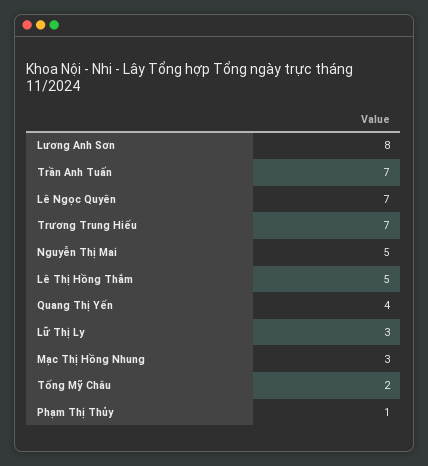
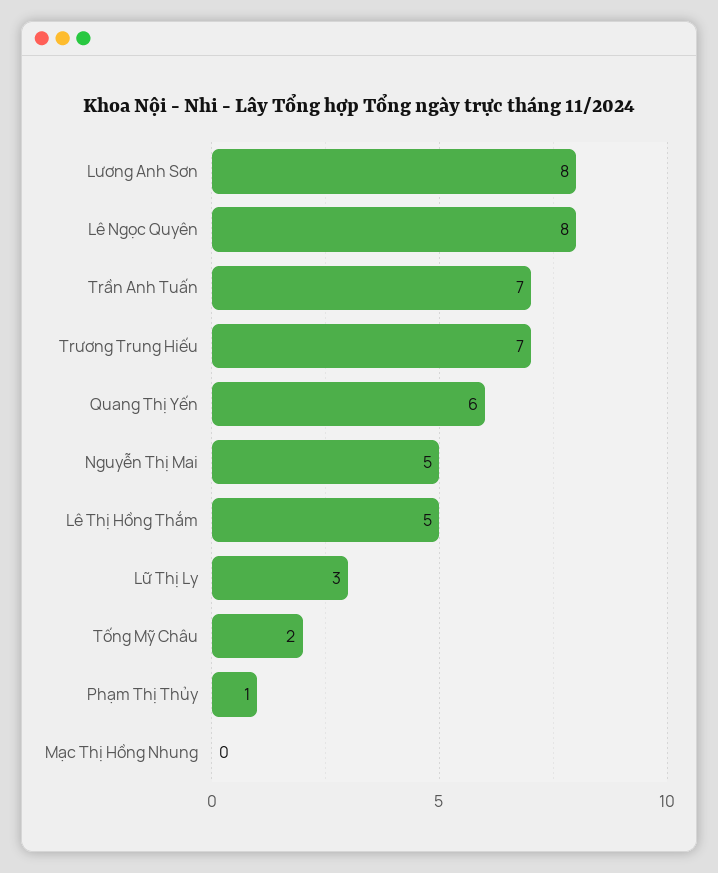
Lê Ngọc Quyên: 7 -> 8
Quang Thị Yến: 4 -> 6
Mạc Thị Hồng Nhung: 3 -> 0

